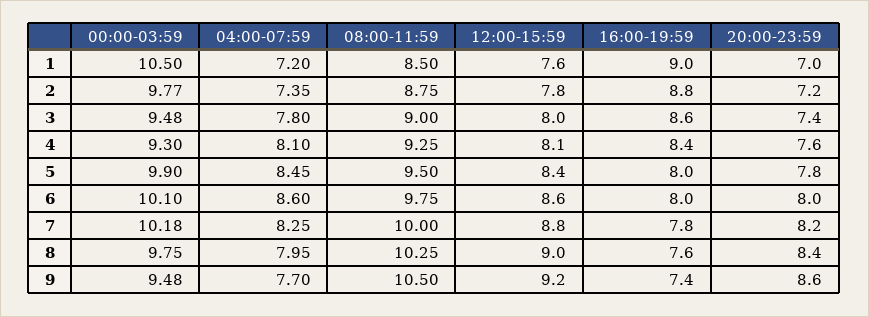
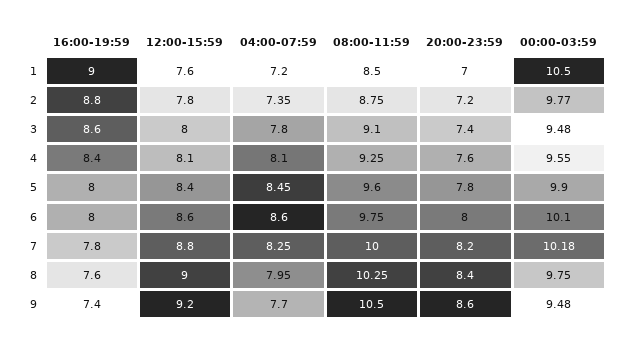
08:00-11:59, 3: 9 -> 9.1
00:00-03:59, 4: 9.3 -> 9.55
08:00-11:59, 5: 9.5 -> 9.6

